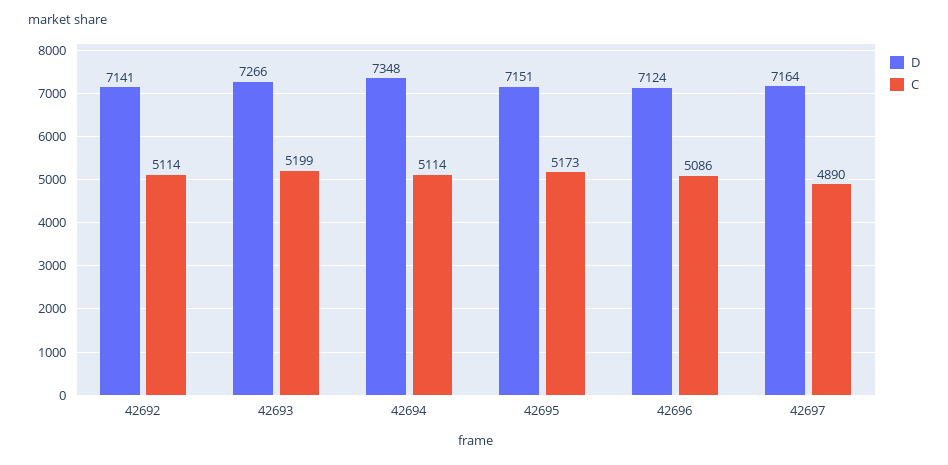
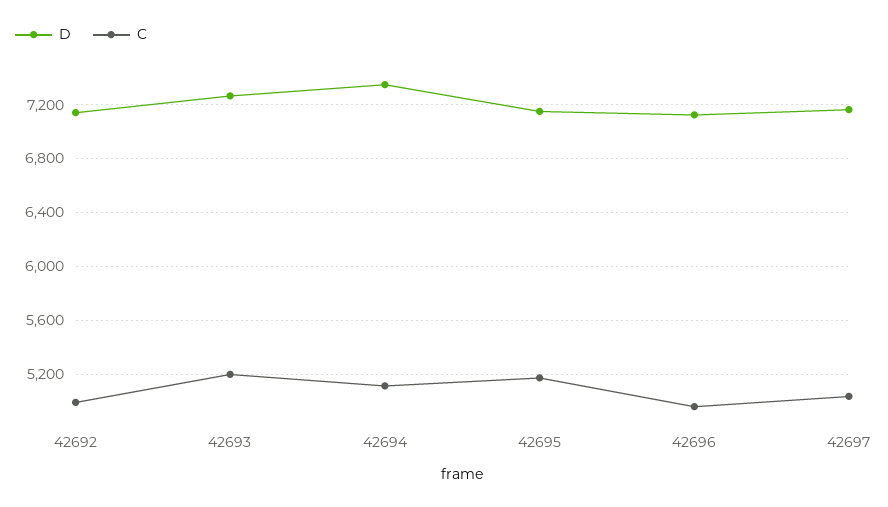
C, 42692: 5114 -> 5000
C, 42696: 5086 -> 4950
C, 42697: 4890 -> 5050

